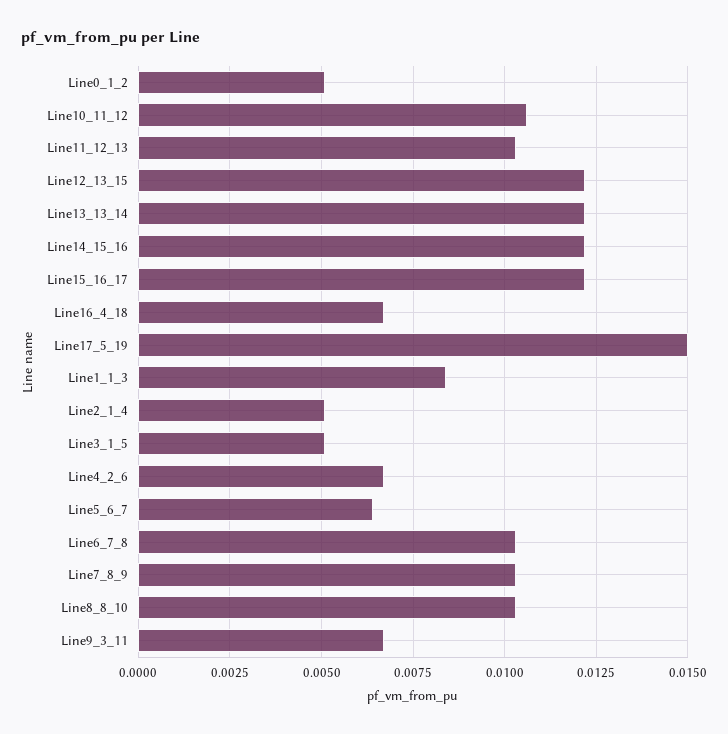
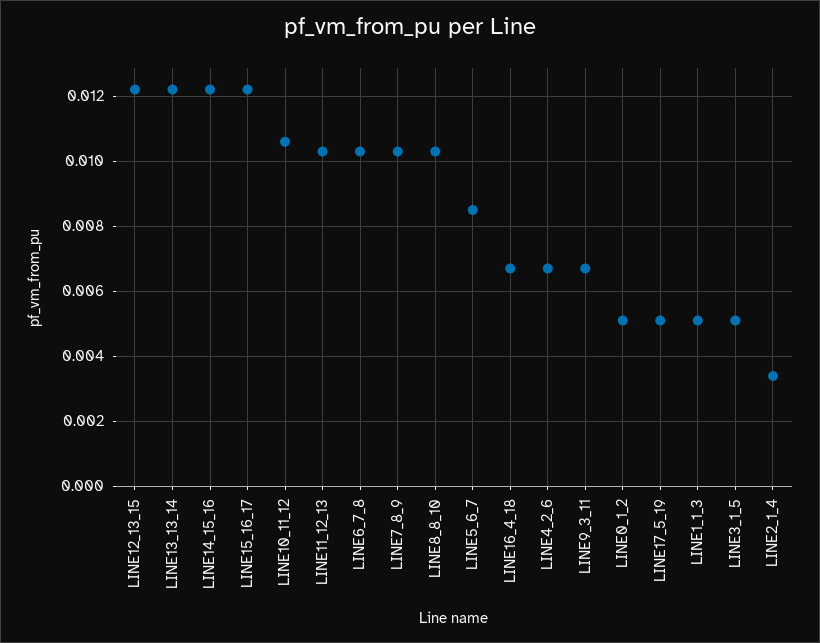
Line17_5_19: 0.015 -> 0.005
Line1_1_3: 0.0085 -> 0.005
Line2_1_4: 0.005 -> 0.0035
Line5_6_7: 0.0065 -> 0.0085

